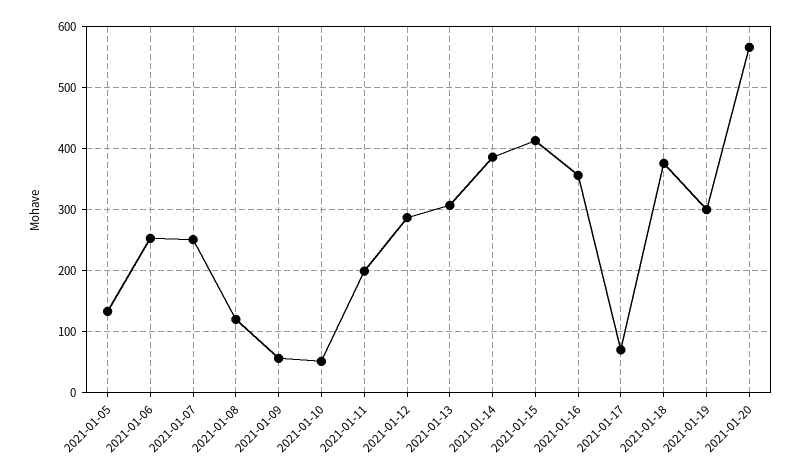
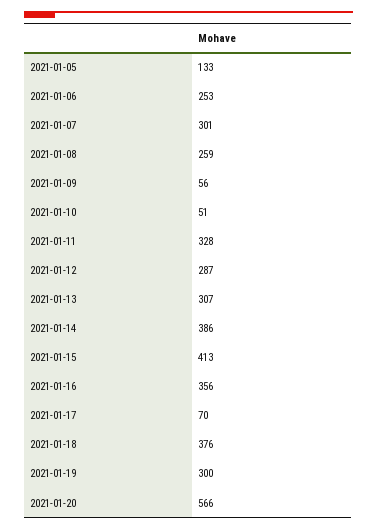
2021-01-07: 250 -> 301
2021-01-08: 120 -> 259
2021-01-11: 200 -> 328

